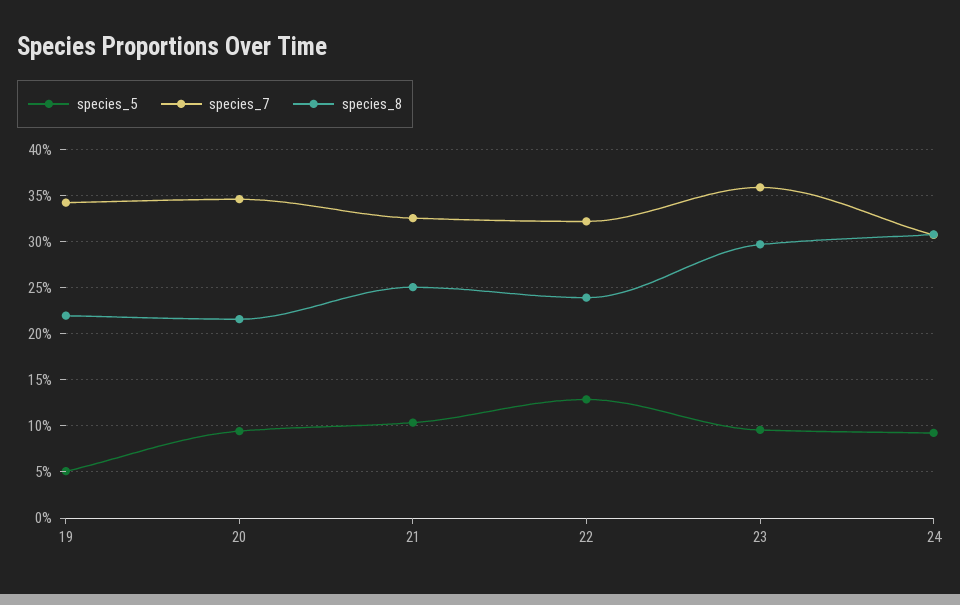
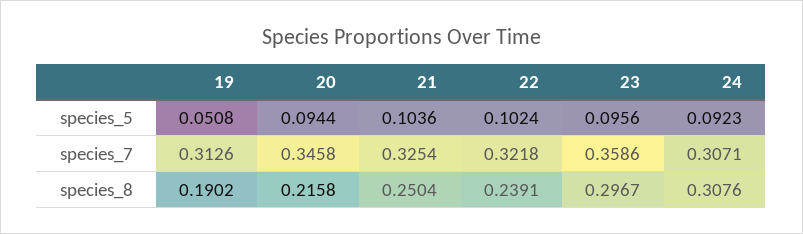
species_7, 19: 0.34 -> 0.3126
species_8, 19: 0.22 -> 0.1902
species_5, 22: 0.13 -> 0.1024

